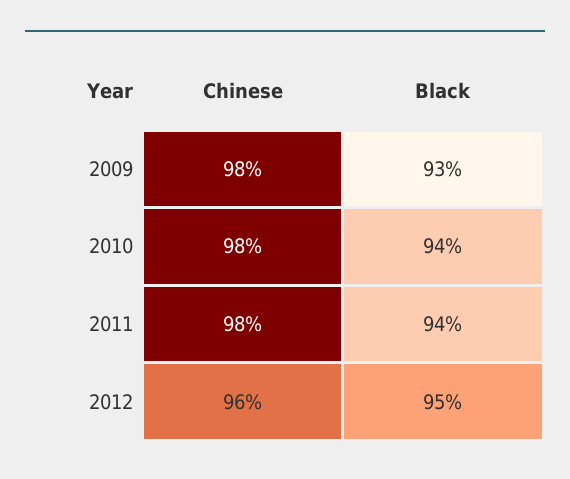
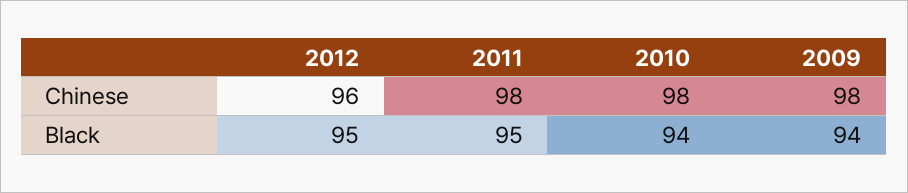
Black, 2009: 93 -> 94
Black, 2011: 94 -> 95

